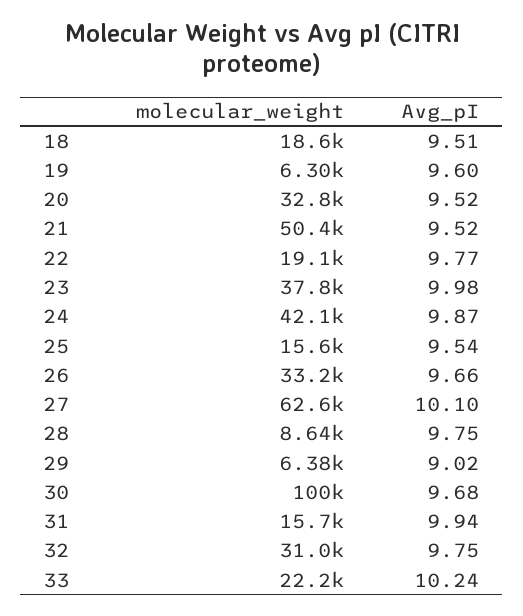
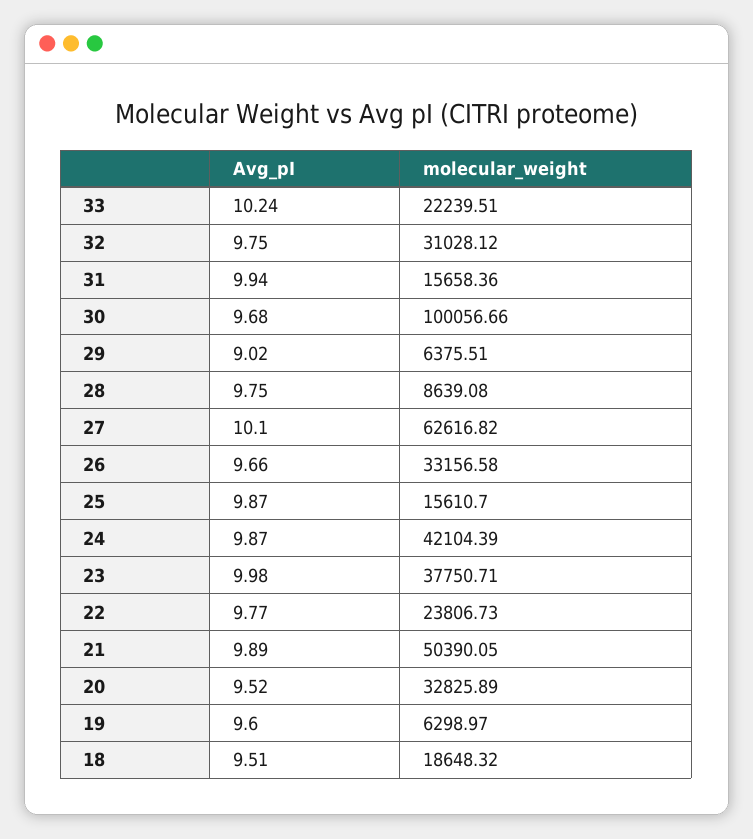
Avg_pI, 21: 9.52 -> 9.89
molecular_weight, 22: 19100 -> 23806.73
Avg_pI, 25: 9.54 -> 9.87

